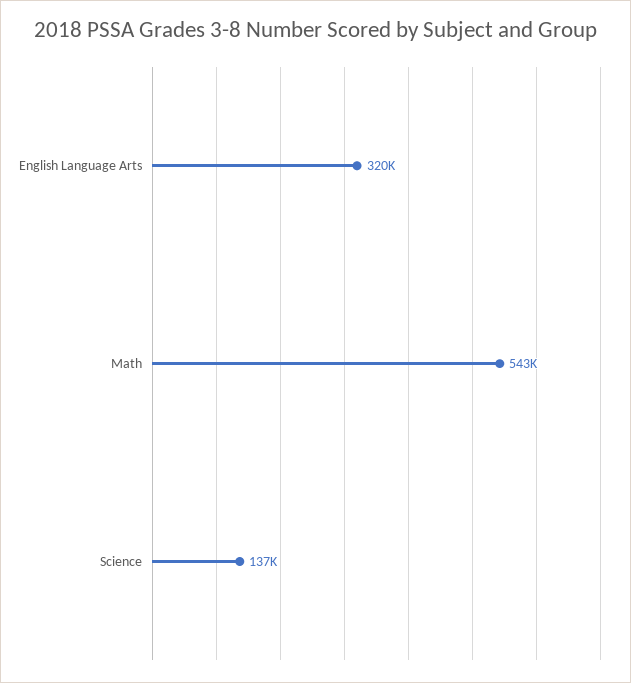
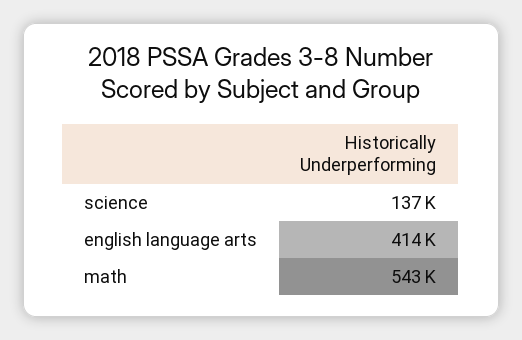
English Language Arts: 320000 -> 414000

